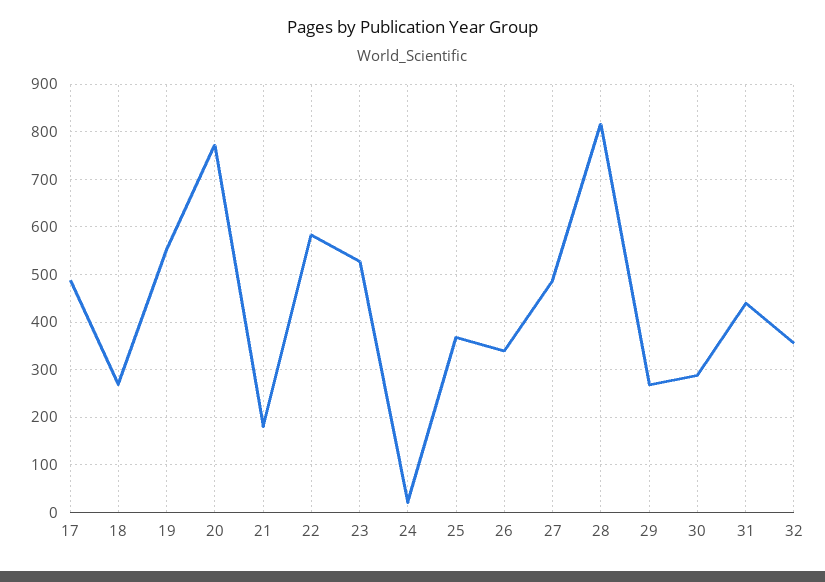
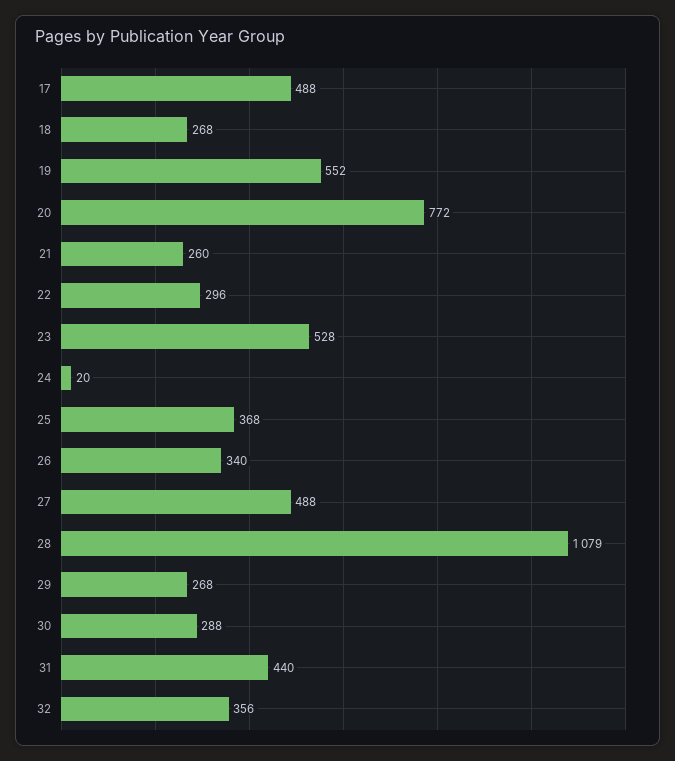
21: 180 -> 260
22: 580 -> 296
28: 820 -> 1079

